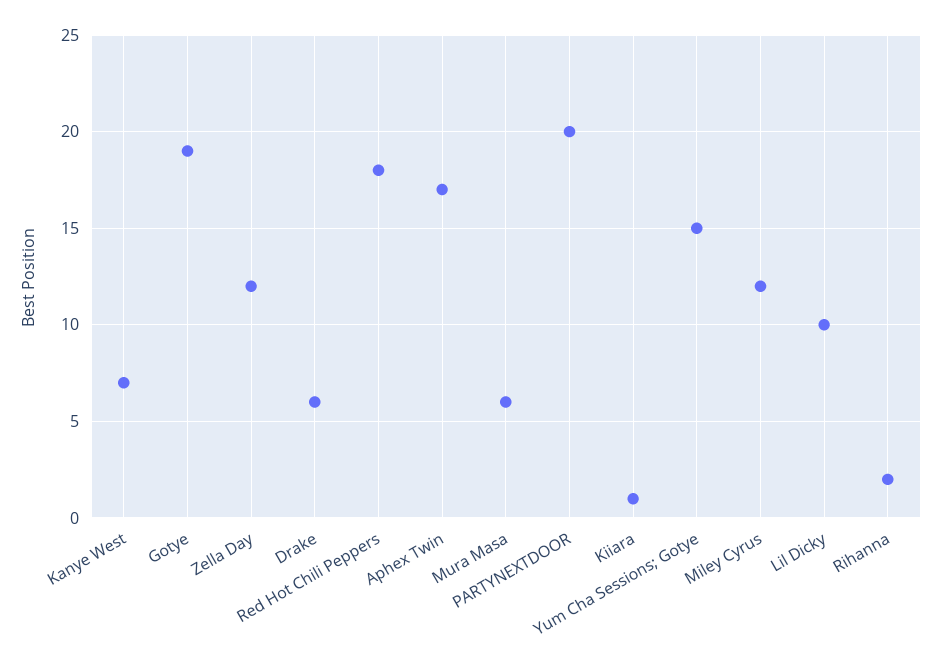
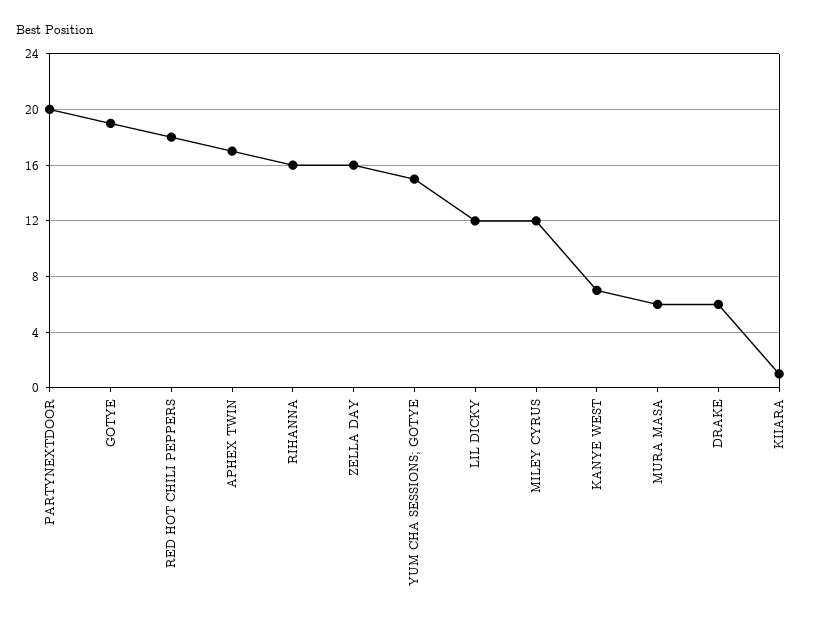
Zella Day: 12 -> 16
Lil Dicky: 10 -> 12
Rihanna: 2 -> 16

